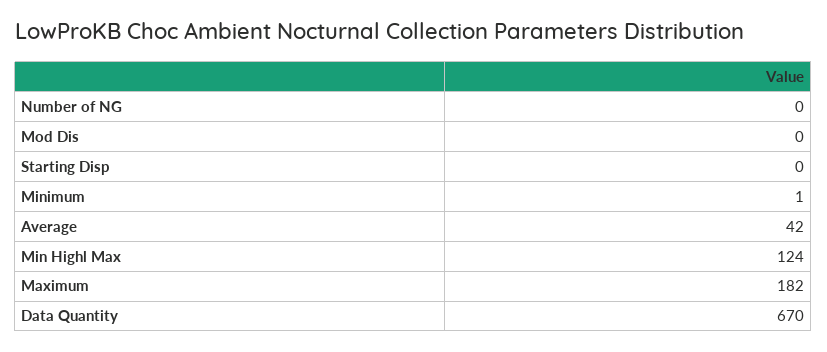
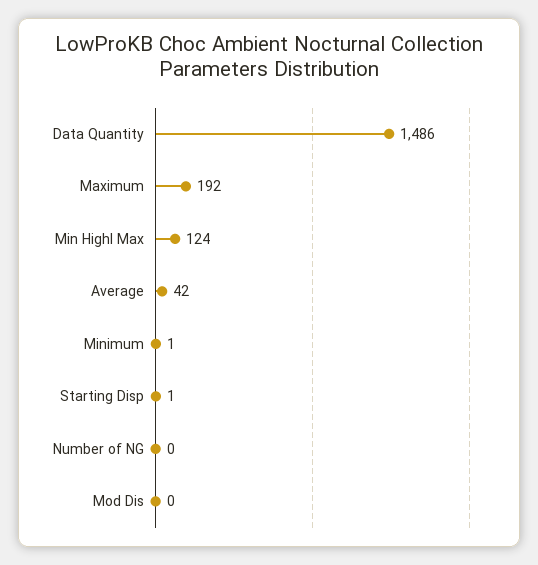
Starting Disp: 0 -> 1
Maximum: 182 -> 192
Data Quantity: 670 -> 1486

